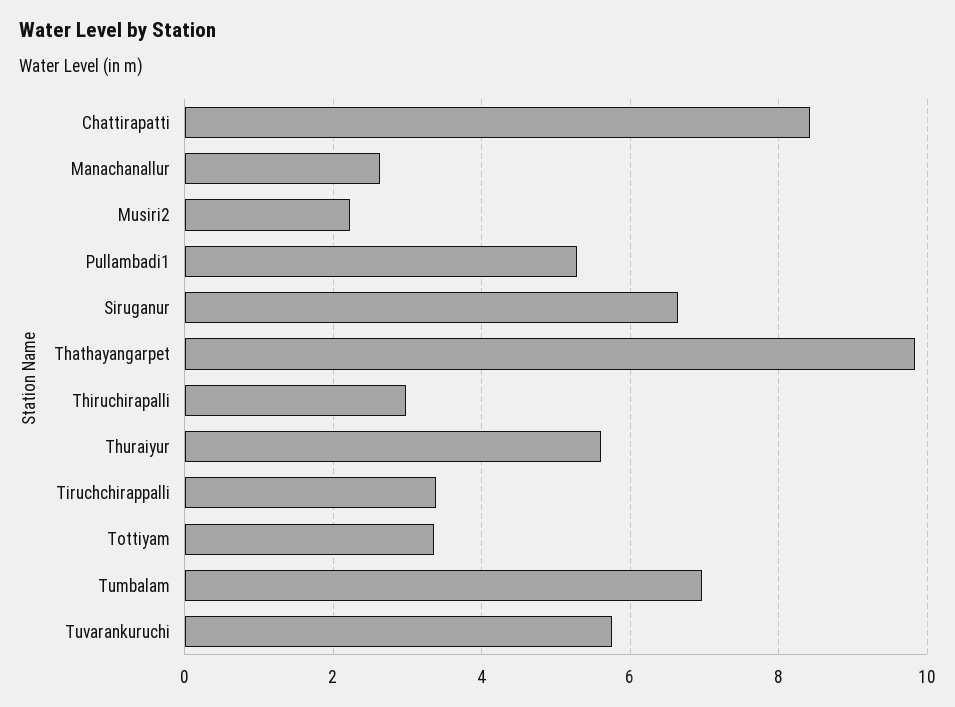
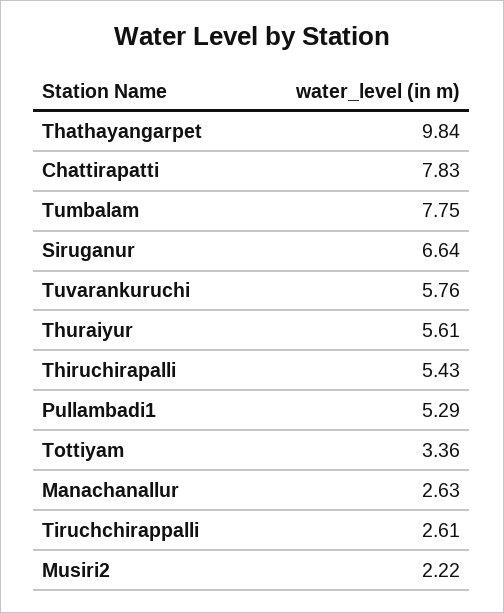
Chattirapatti: 8.4 -> 7.83
Thiruchirapalli: 3 -> 5.43
Tiruchchirappalli: 3.4 -> 2.61
Tumbalam: 7 -> 7.75

